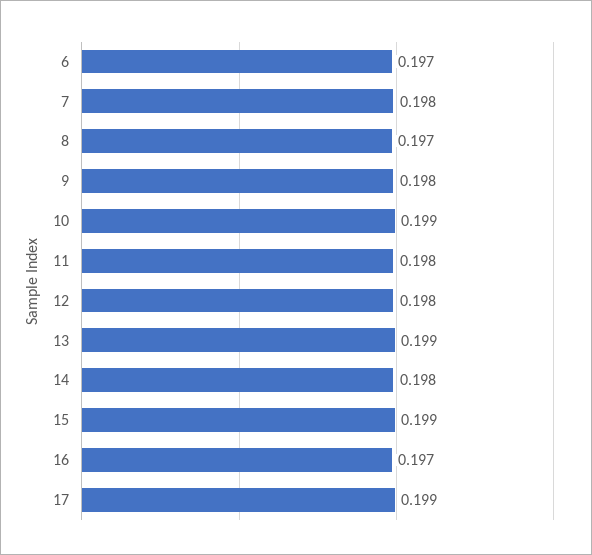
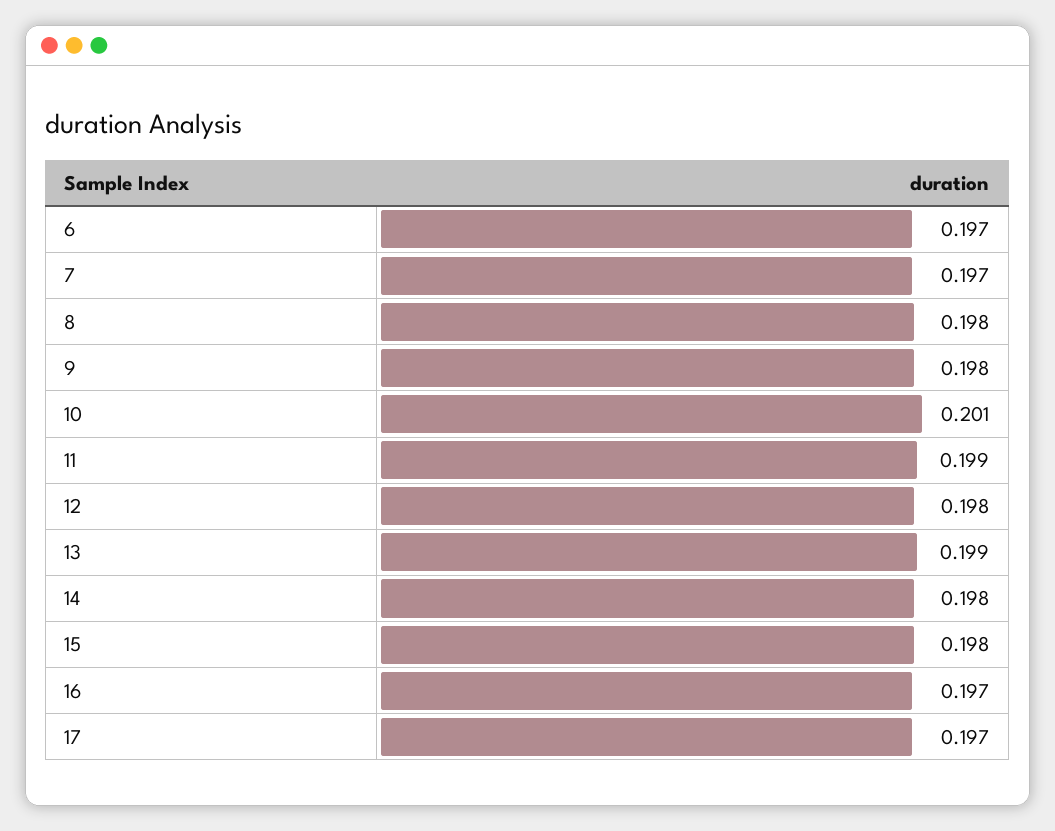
7: 0.198 -> 0.197
8: 0.197 -> 0.198
10: 0.199 -> 0.201
11: 0.198 -> 0.199
15: 0.199 -> 0.198
17: 0.199 -> 0.197

